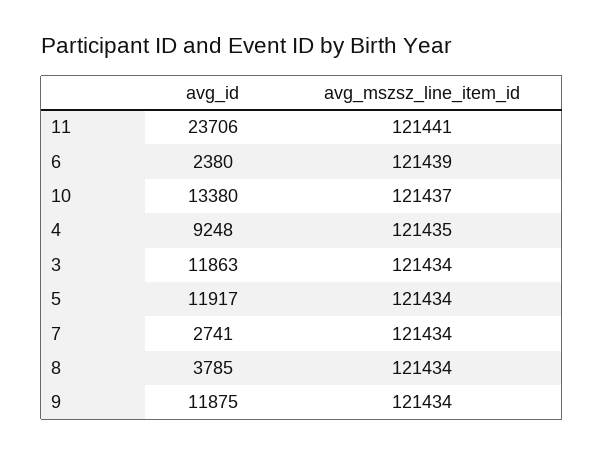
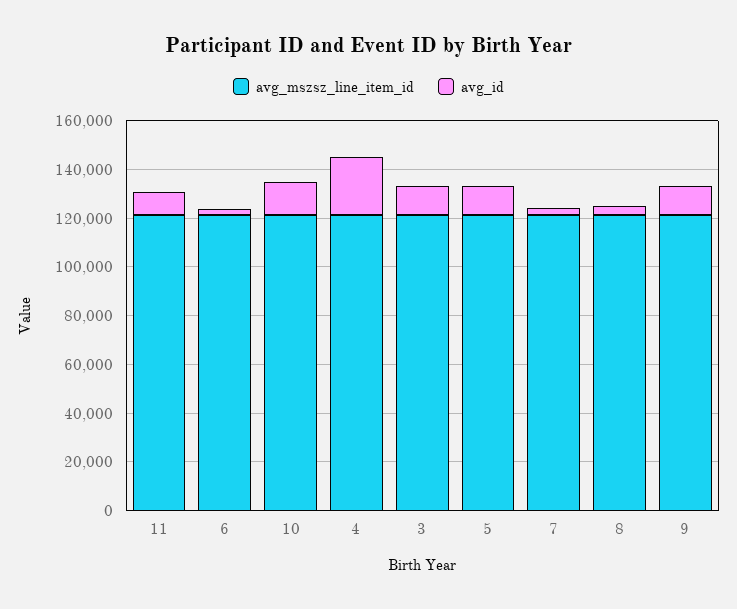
avg_id, 11: 23706 -> 10000
avg_id, 4: 9248 -> 25000

